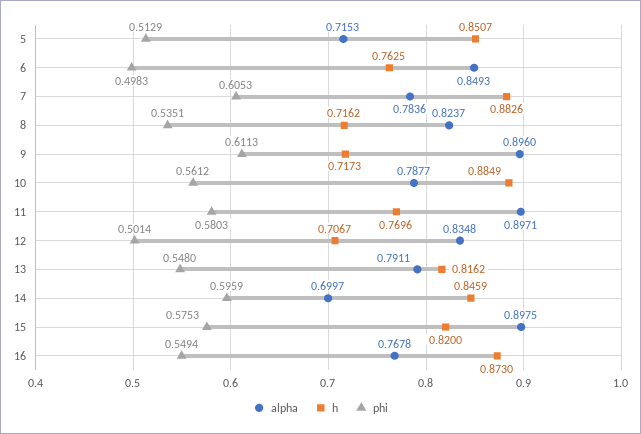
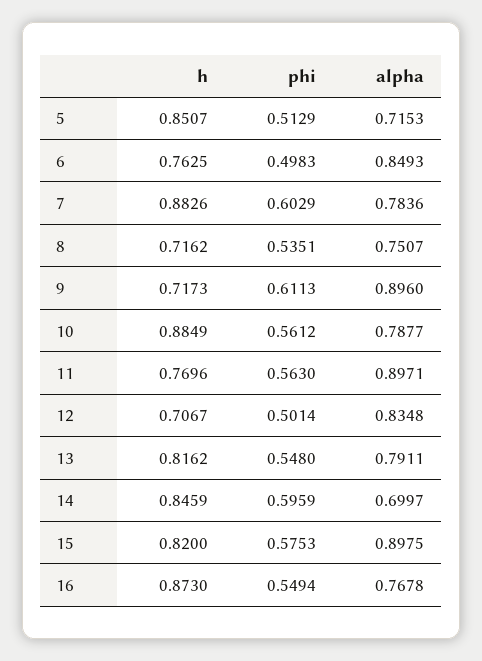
phi, 7: 0.6053 -> 0.6029
alpha, 8: 0.8237 -> 0.7507
phi, 11: 0.5803 -> 0.563

